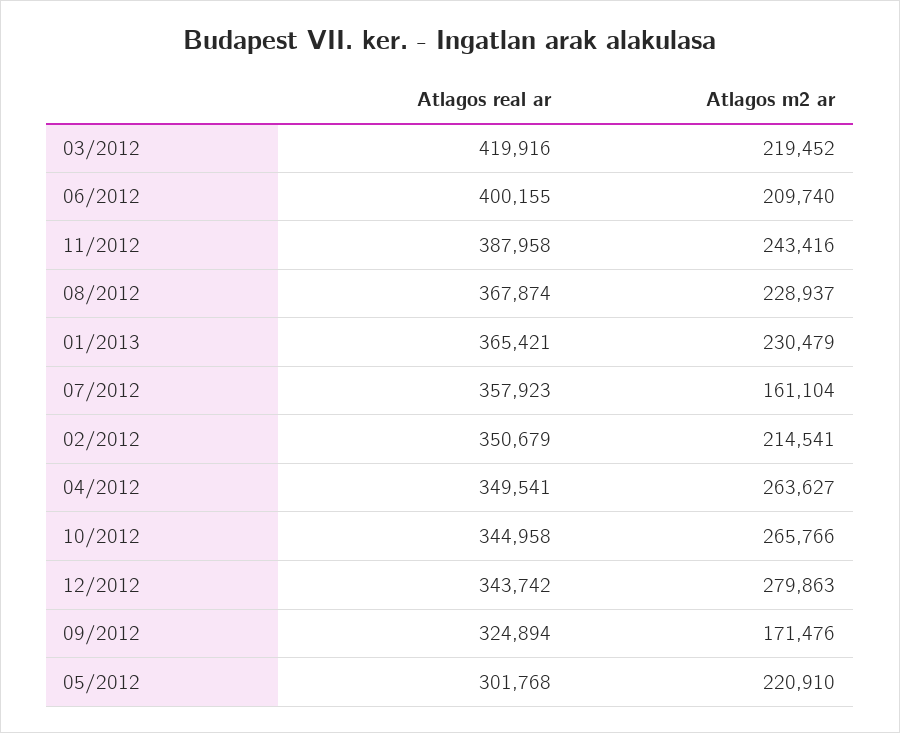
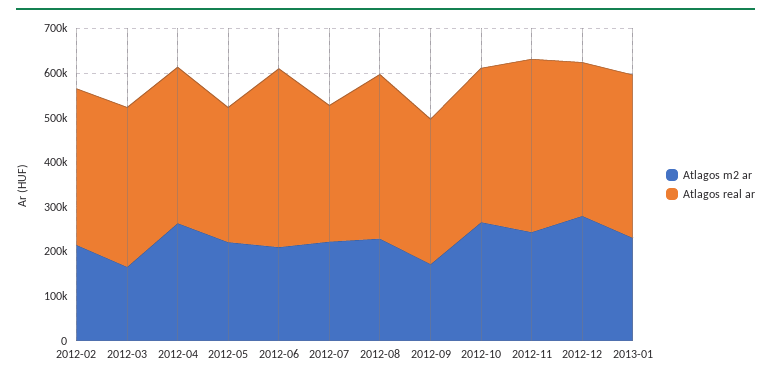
Atlagos real ar, 03/2012: 419916 -> 360000
Atlagos m2 ar, 03/2012: 219452 -> 160000
Atlagos real ar, 07/2012: 357923 -> 300000
Atlagos m2 ar, 07/2012: 161104 -> 220000

